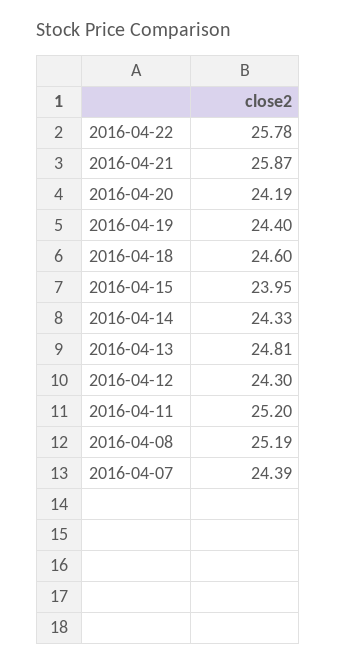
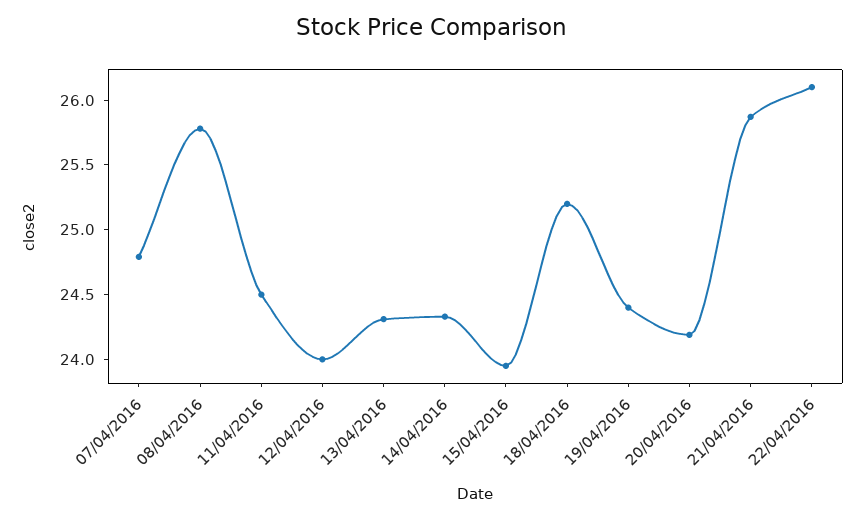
2016-04-22: 25.78 -> 26.1
2016-04-18: 24.6 -> 25.2
2016-04-13: 24.81 -> 24.3
2016-04-12: 24.3 -> 24
2016-04-11: 25.2 -> 24.5
2016-04-08: 25.19 -> 25.8
2016-04-07: 24.39 -> 24.8

